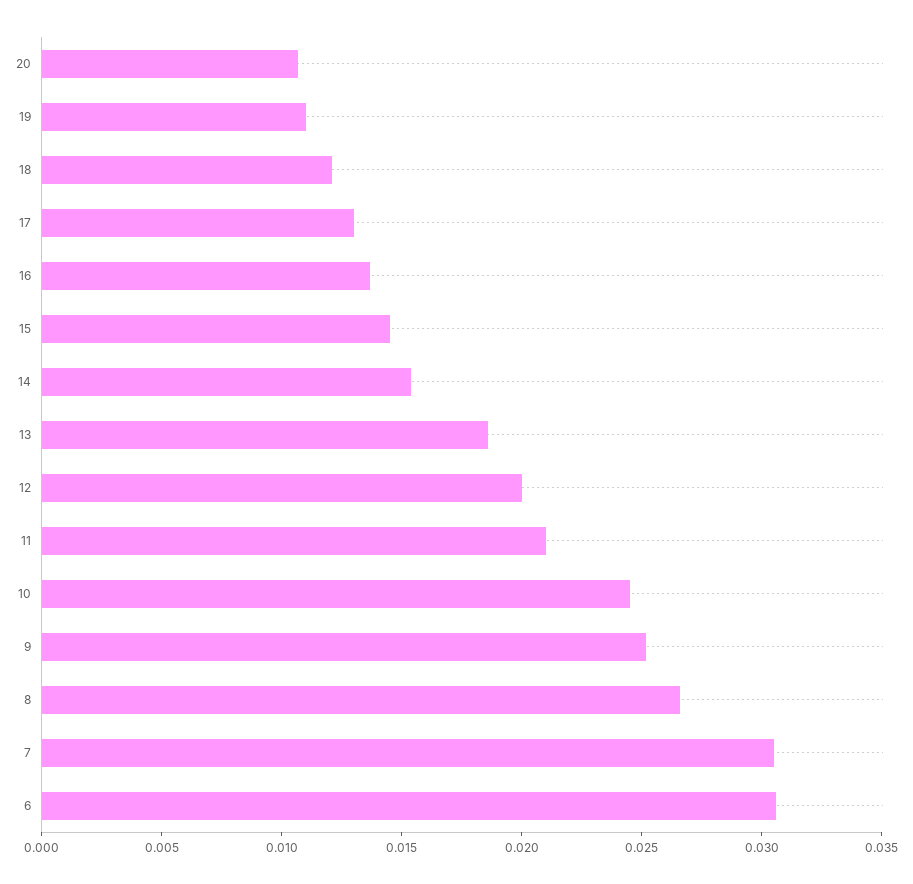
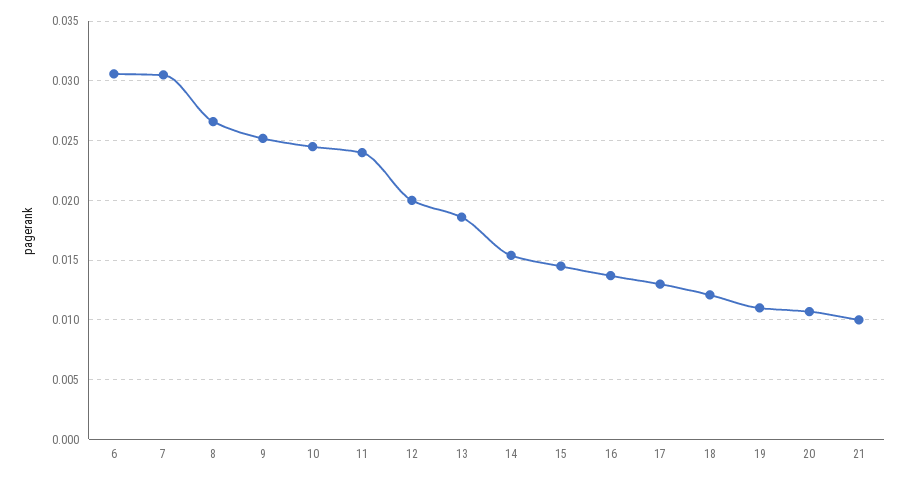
11: 0.021 -> 0.024
21: none -> 0.01

